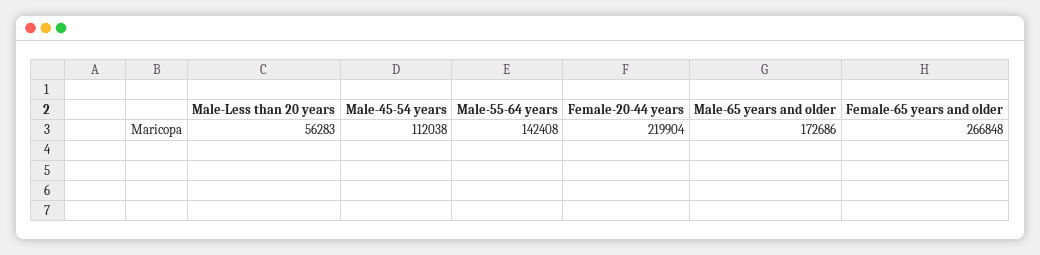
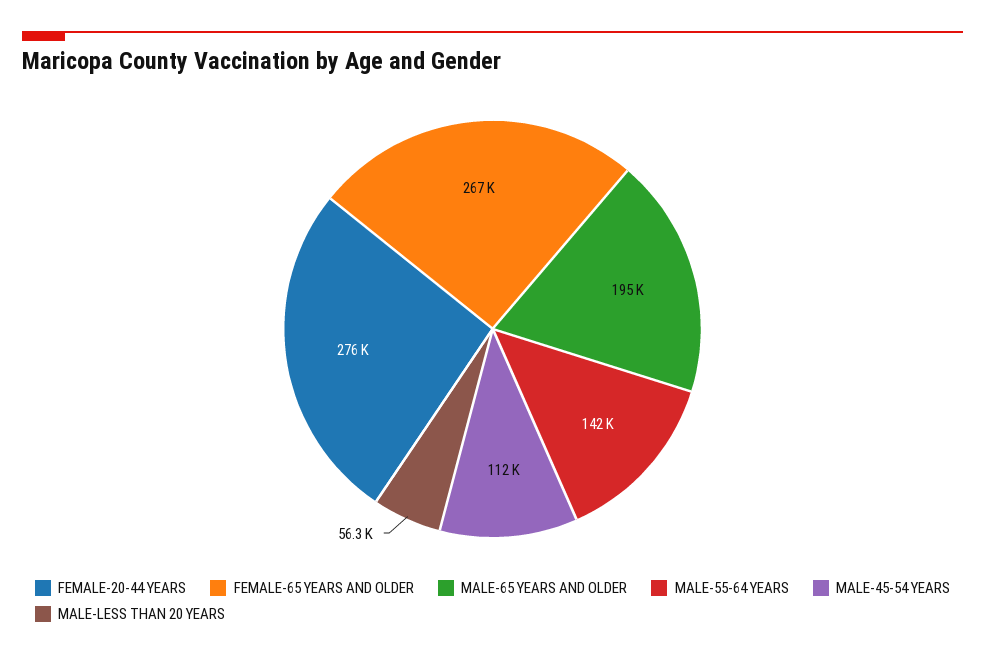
Female-20-44 years: 219904 -> 276000
Male-65 years and older: 172686 -> 195000

